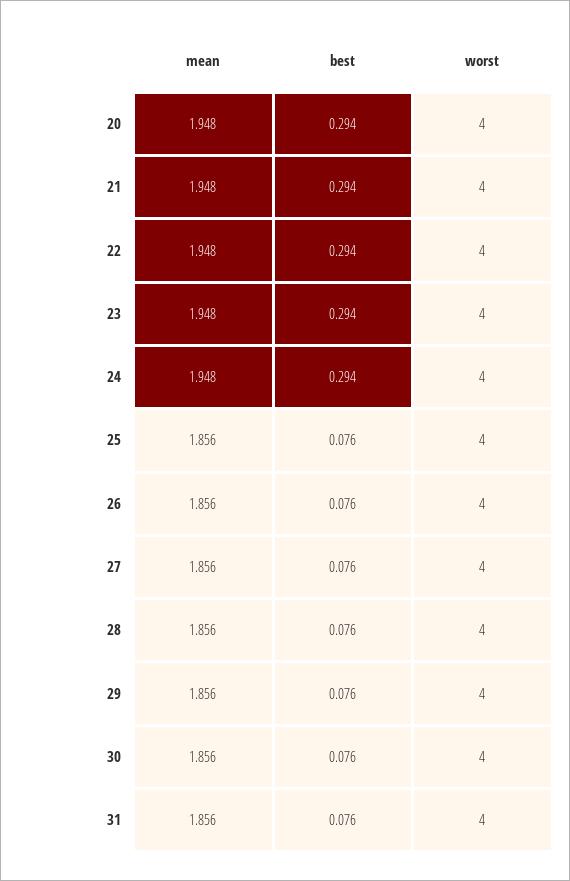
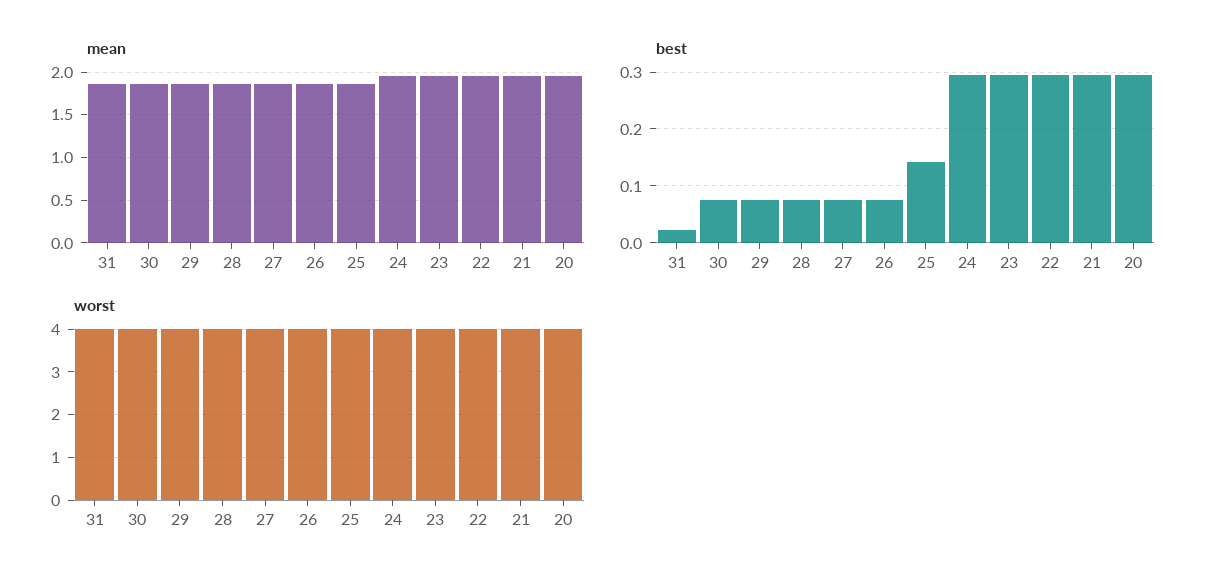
best, 25: 0.076 -> 0.14
best, 31: 0.076 -> 0.02

